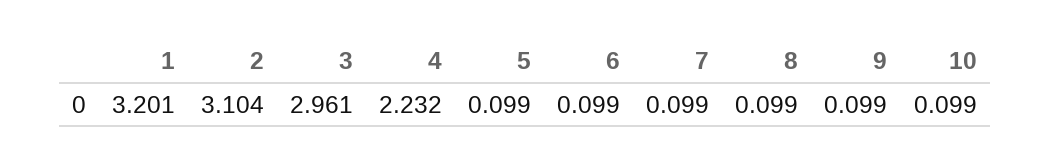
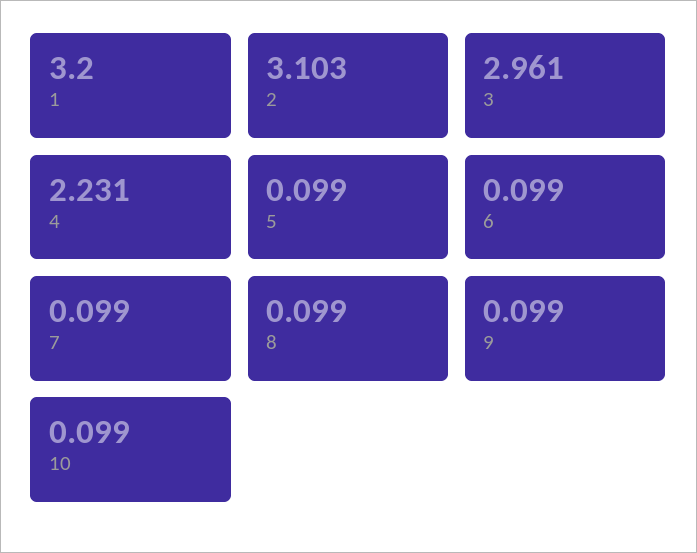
1: 3.201 -> 3.2
2: 3.104 -> 3.103
4: 2.232 -> 2.231

